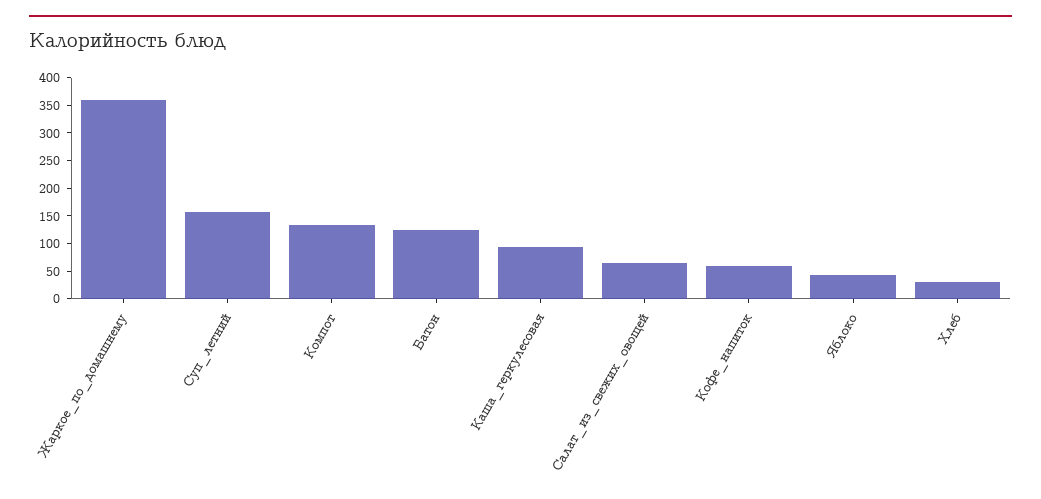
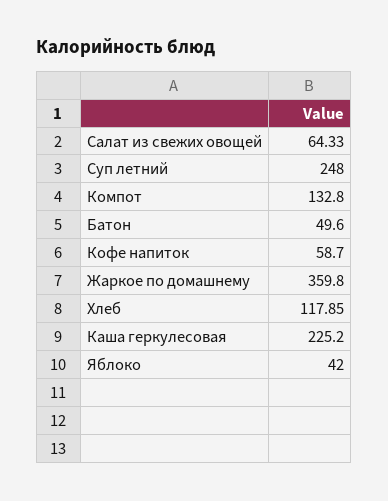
Суп_летний: 150 -> 248
Батон: 125 -> 49.6
Каша_геркулесовая: 100 -> 225.2
Хлеб: 25 -> 117.85

